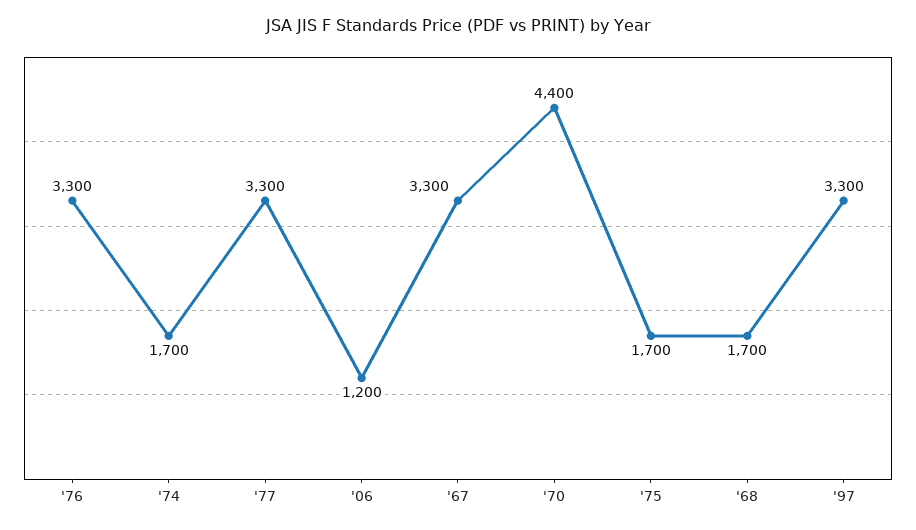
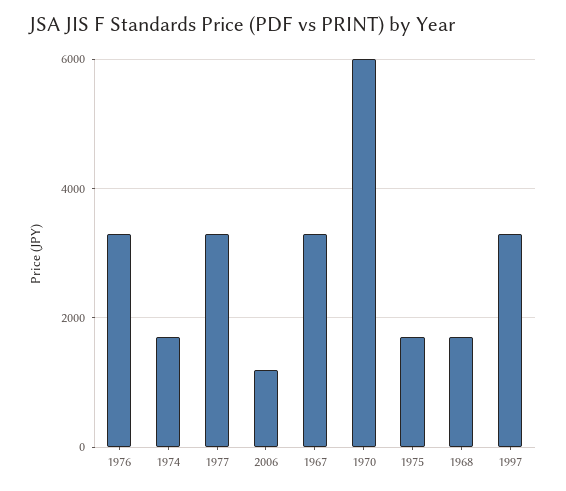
'70: 4400 -> 6000

